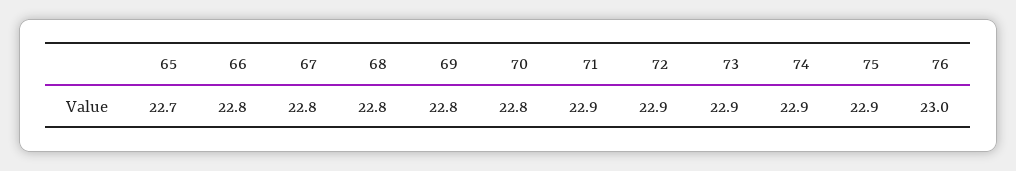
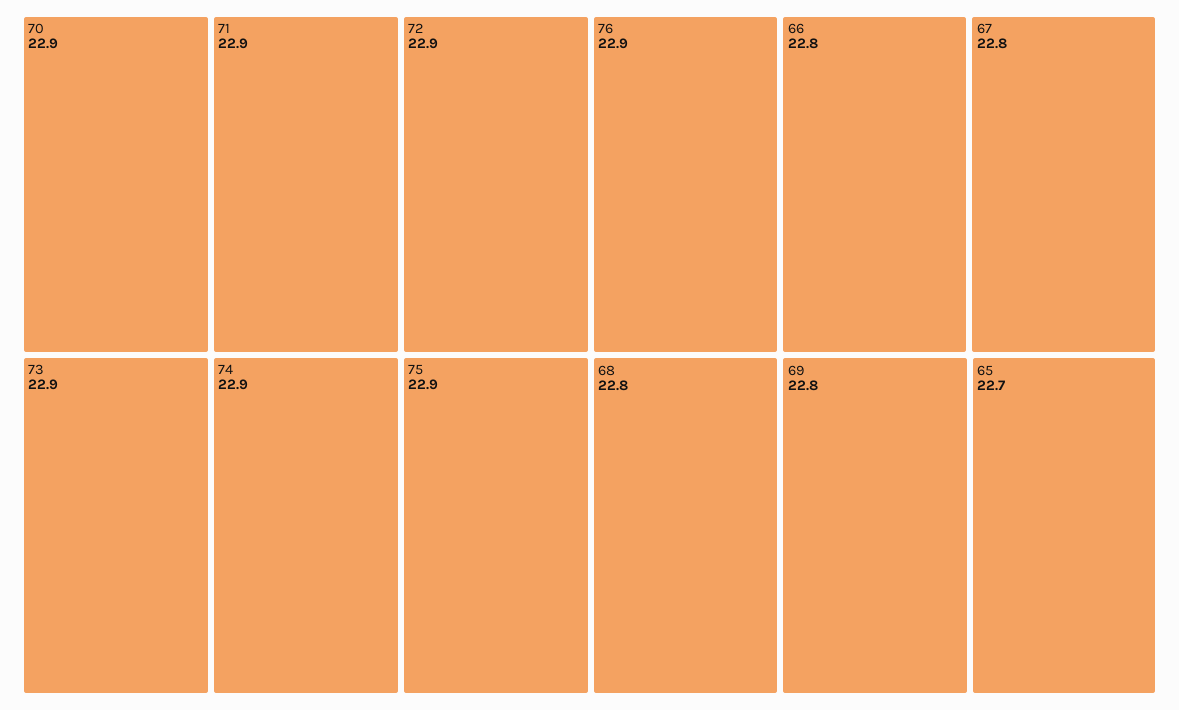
70: 22.8 -> 22.9
76: 23 -> 22.9

